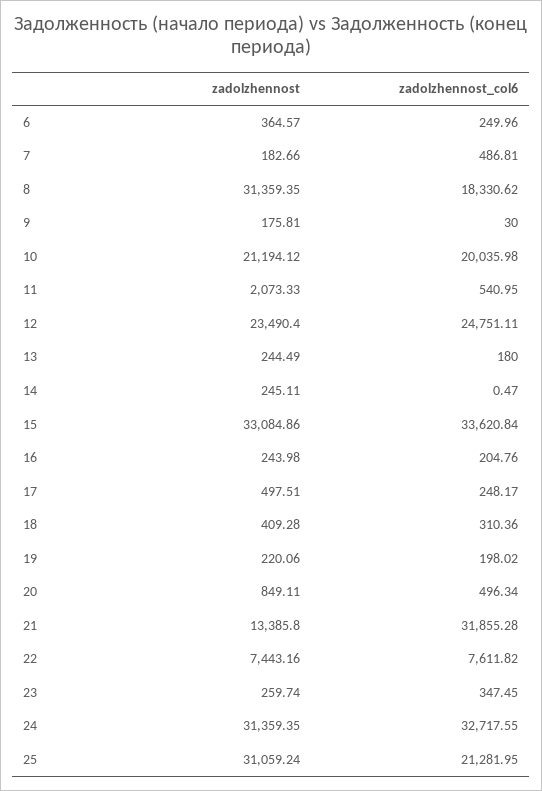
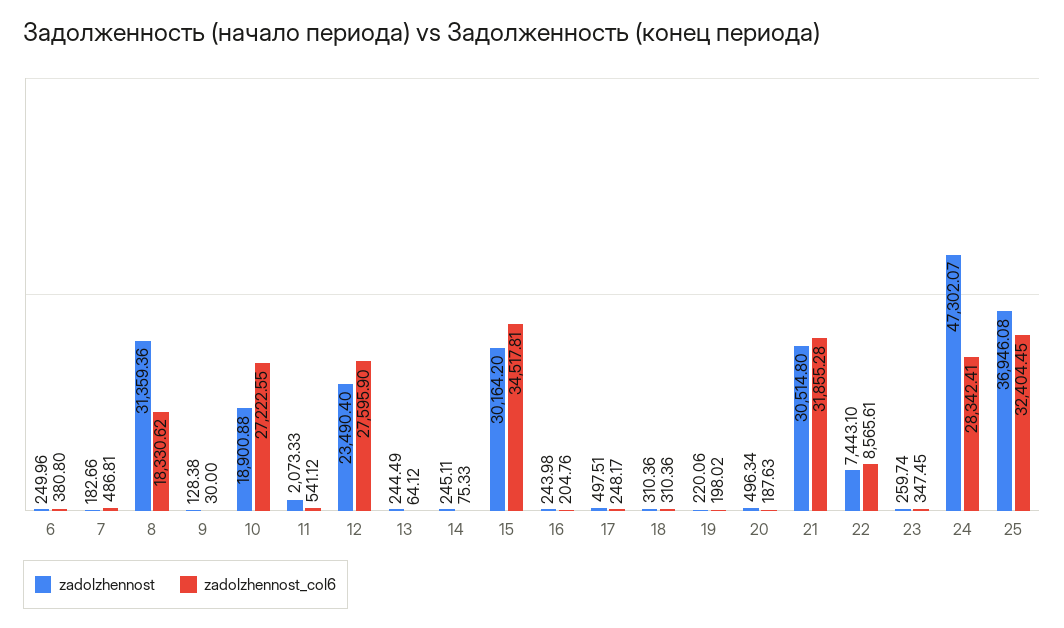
zadolzhennost, 6: 364.57 -> 249.96
zadolzhennost_col6, 6: 249.96 -> 380.8
zadolzhennost, 8: 31359.35 -> 31359.36
zadolzhennost, 9: 175.81 -> 128.38
zadolzhennost, 10: 21194.12 -> 18900.88
zadolzhennost_col6, 10: 20035.98 -> 27222.55
zadolzhennost_col6, 11: 540.95 -> 541.12
zadolzhennost_col6, 12: 24751.11 -> 27595.9
zadolzhennost_col6, 13: 180 -> 64.12
zadolzhennost_col6, 14: 0.47 -> 75.33
zadolzhennost, 15: 33084.86 -> 30164.2
zadolzhennost_col6, 15: 33620.84 -> 34517.81
zadolzhennost, 18: 409.28 -> 310.36
zadolzhennost, 20: 849.11 -> 496.34
zadolzhennost_col6, 20: 496.34 -> 187.63
zadolzhennost, 21: 13385.8 -> 30514.8
zadolzhennost, 22: 7443.16 -> 7443.1
zadolzhennost_col6, 22: 7611.82 -> 8565.61
zadolzhennost, 24: 31359.35 -> 47302.07
zadolzhennost_col6, 24: 32717.55 -> 28342.41
zadolzhennost, 25: 31059.24 -> 36946.08
zadolzhennost_col6, 25: 21281.95 -> 32404.45

